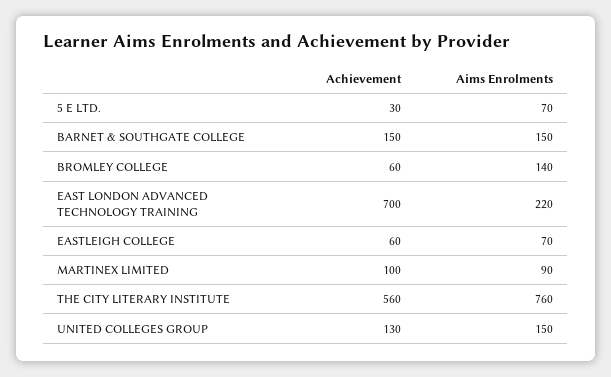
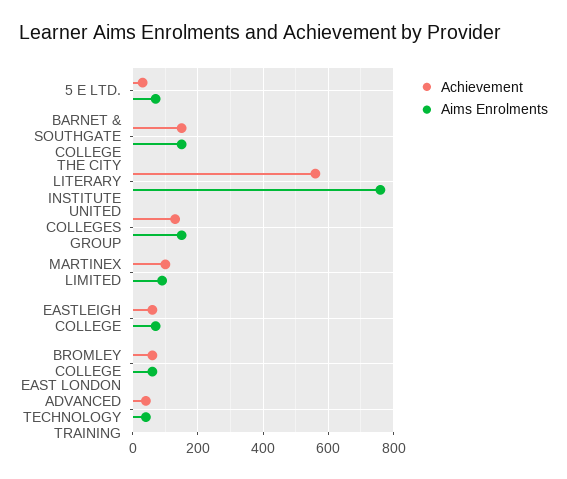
Aims Enrolments, BROMLEY COLLEGE: 140 -> 60
Achievement, EAST LONDON ADVANCED TECHNOLOGY TRAINING: 700 -> 40
Aims Enrolments, EAST LONDON ADVANCED TECHNOLOGY TRAINING: 220 -> 40

